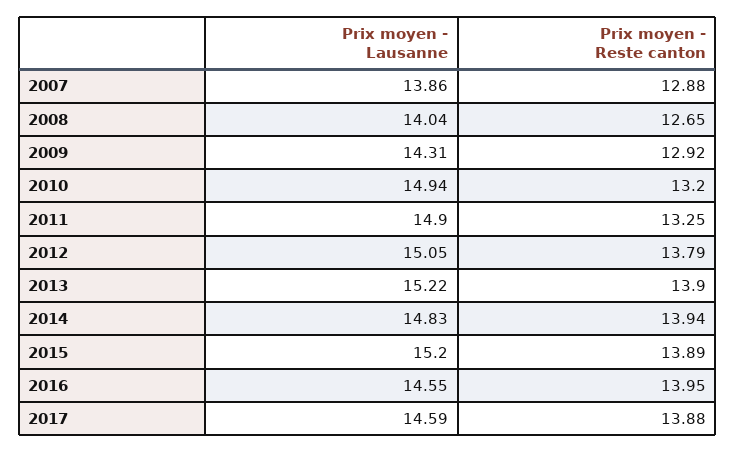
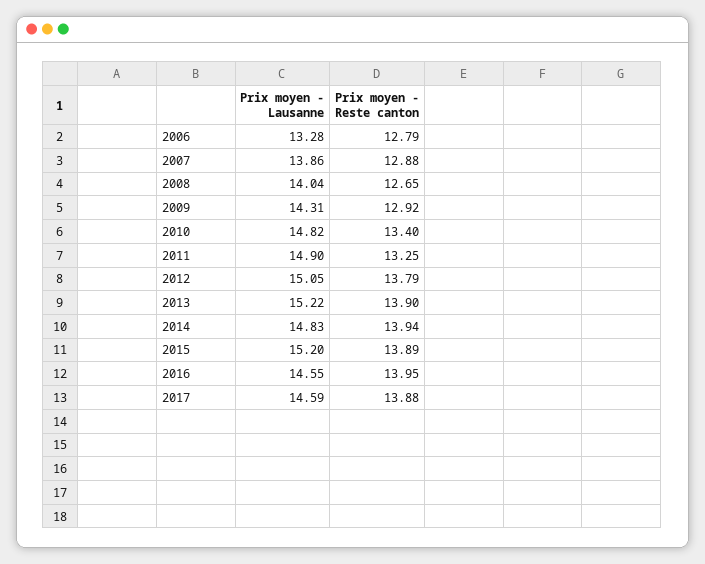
Prix moyen - Lausanne, 2010: 14.94 -> 14.82
Prix moyen - Reste canton, 2010: 13.2 -> 13.4
Prix moyen - Lausanne, 2006: none -> 13.28
Prix moyen - Reste canton, 2006: none -> 12.79

